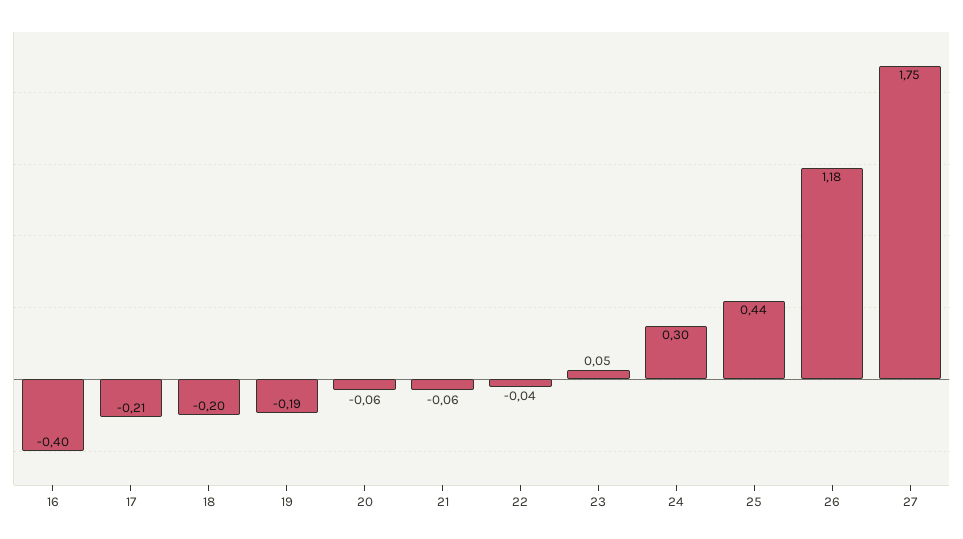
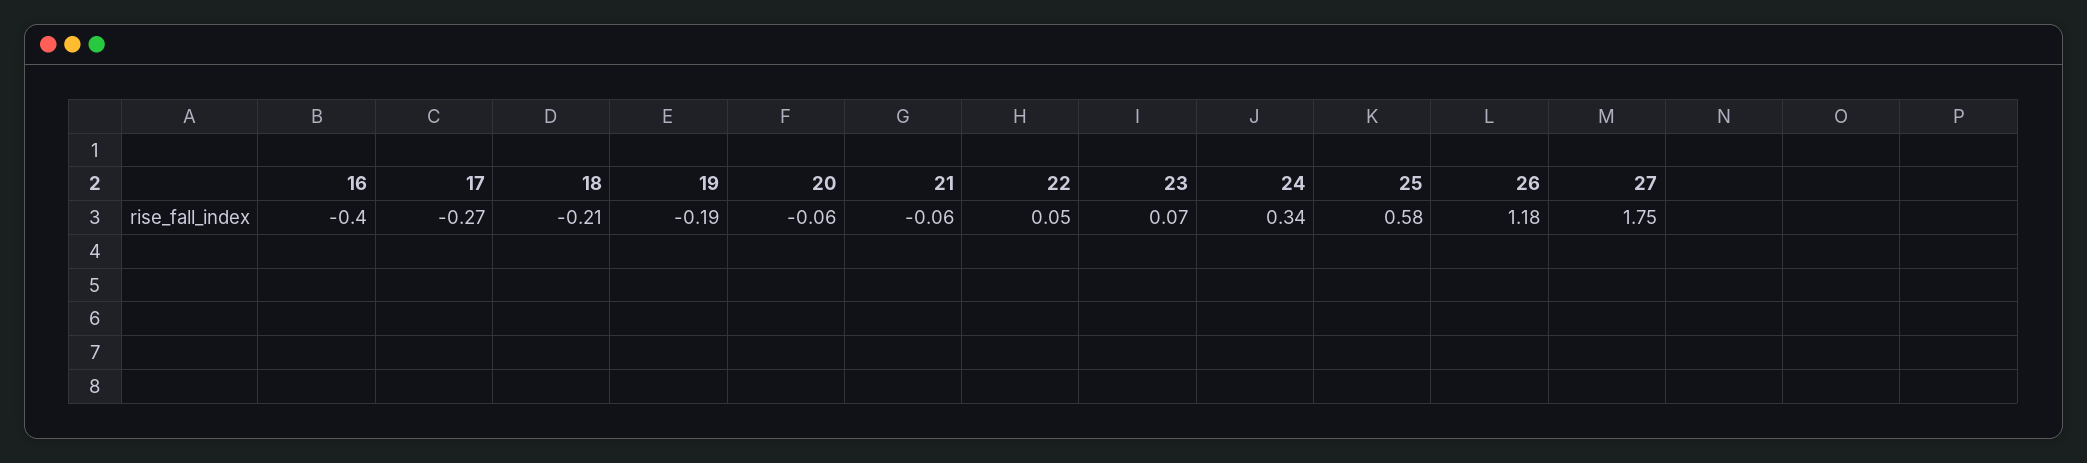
17: -0.21 -> -0.27
18: -0.2 -> -0.21
22: -0.04 -> 0.05
23: 0.05 -> 0.07
24: 0.3 -> 0.34
25: 0.44 -> 0.58

